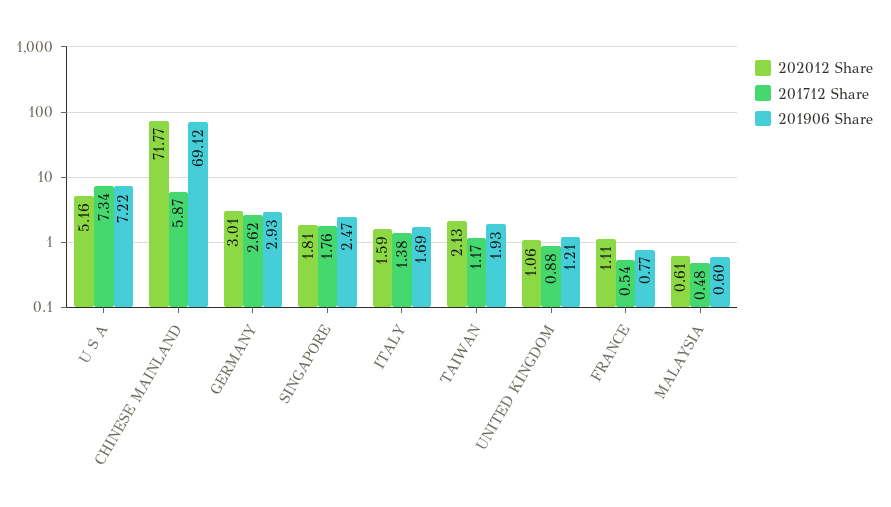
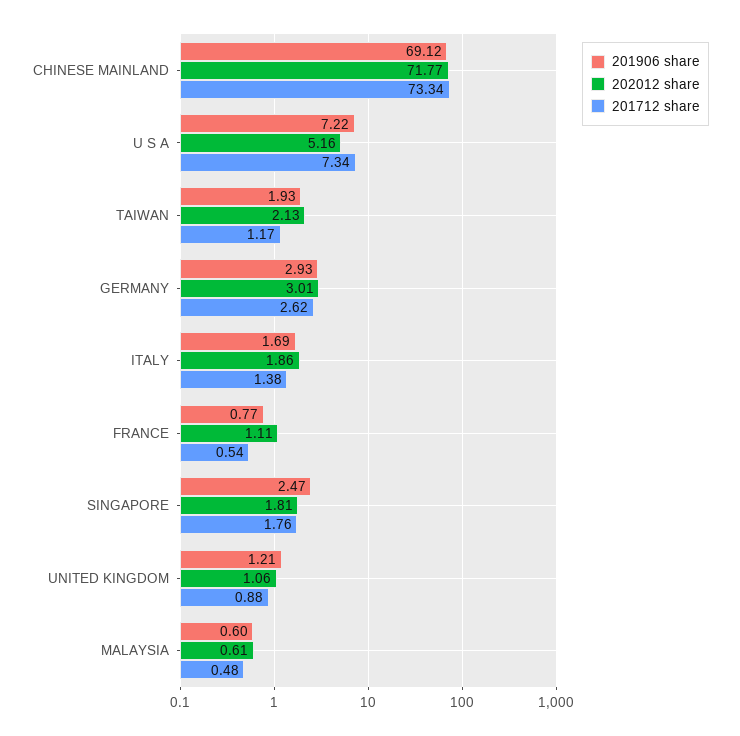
201712 Share, CHINESE MAINLAND: 5.87 -> 73.34
202012 Share, ITALY: 1.59 -> 1.86

